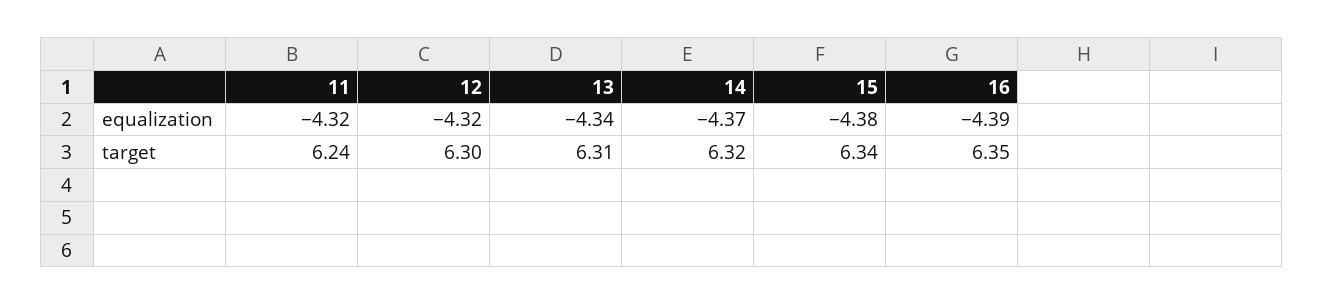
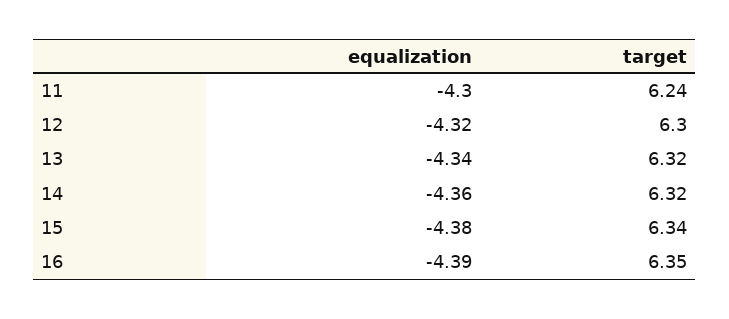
11, equalization: -4.32 -> -4.3
14, equalization: -4.37 -> -4.36
13, target: 6.31 -> 6.32

